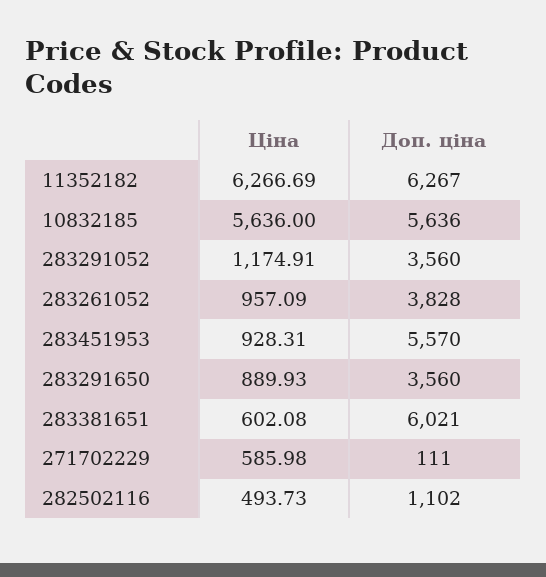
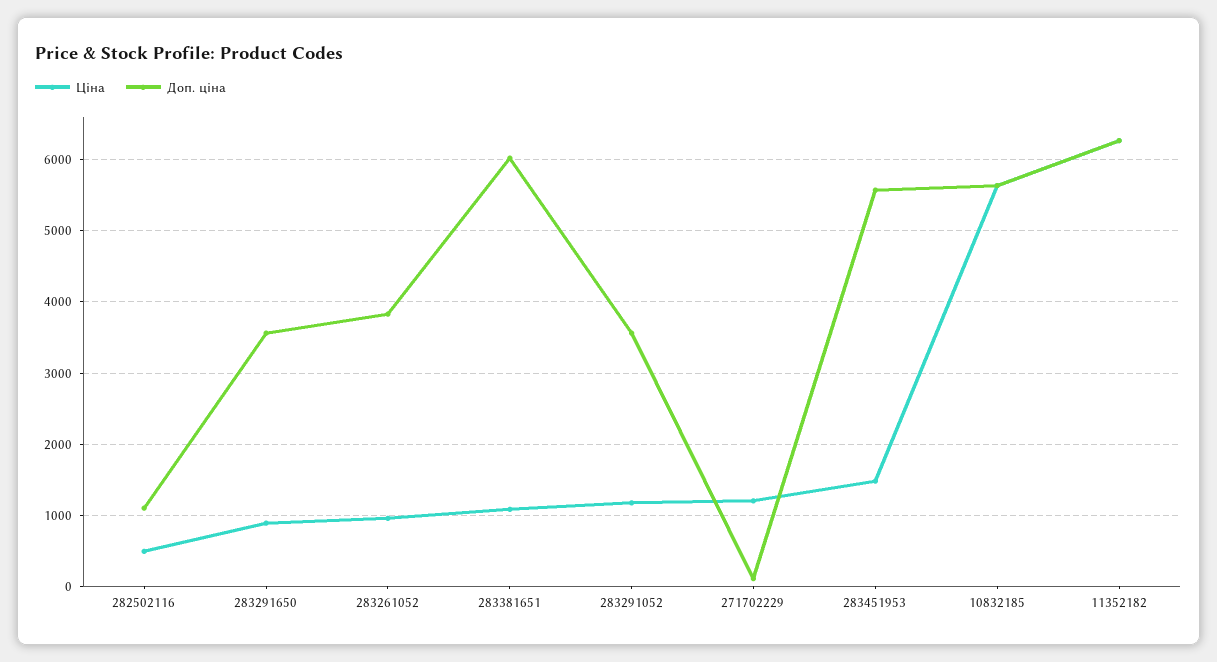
Ціна, 283451953: 928.31 -> 1500
Ціна, 283381651: 602.08 -> 1100
Ціна, 271702229: 585.98 -> 1200

